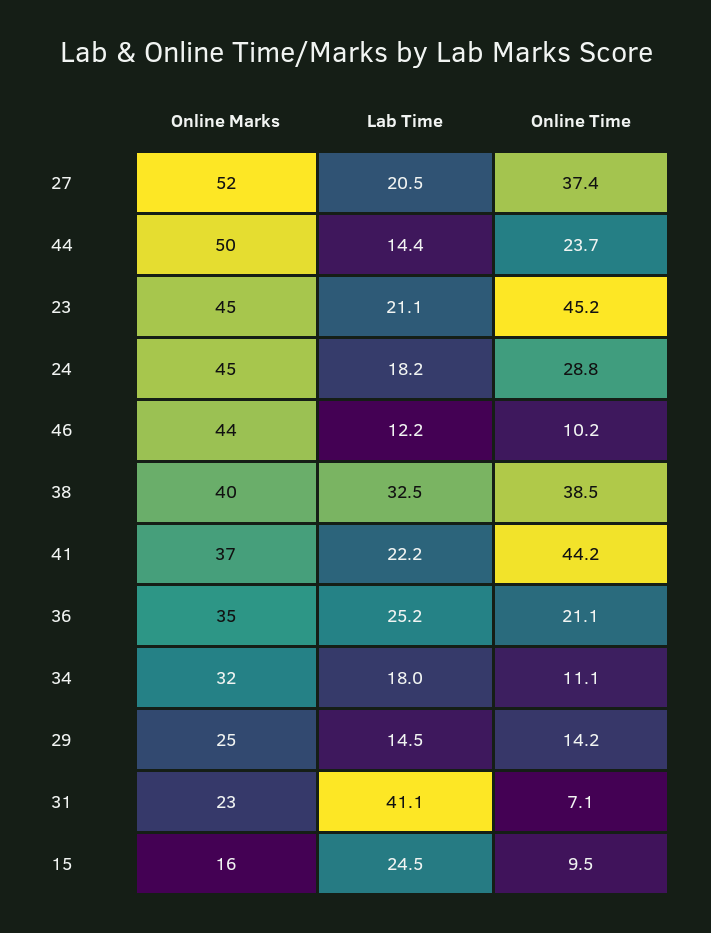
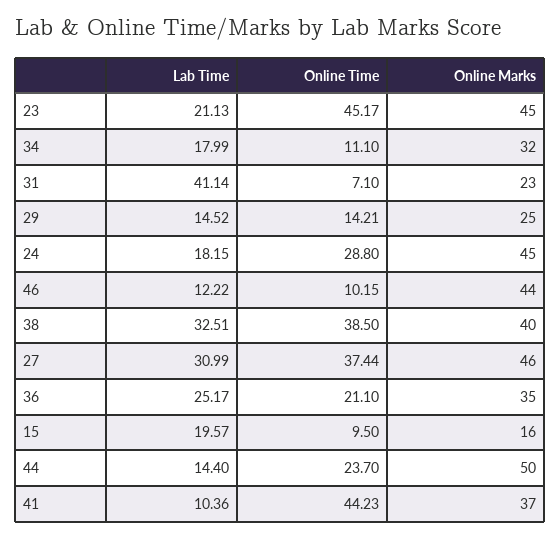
Online Marks, 27: 52 -> 46
Lab Time, 27: 20.5 -> 30.99
Lab Time, 41: 22.2 -> 10.36
Lab Time, 15: 24.5 -> 19.57

